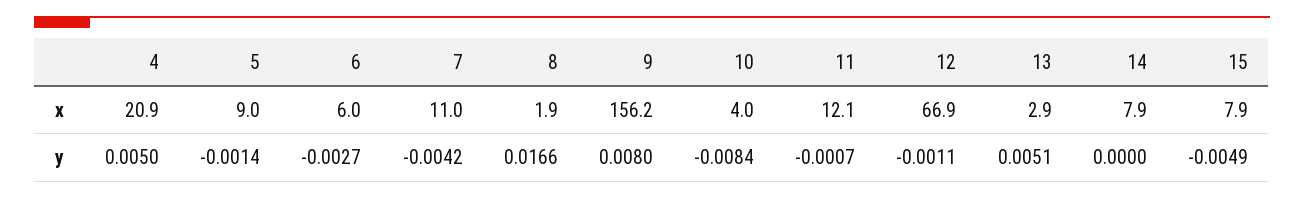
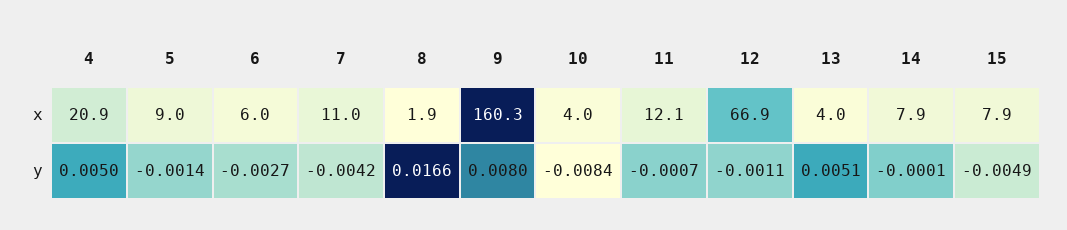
9, x: 156.2 -> 160.3
13, x: 2.9 -> 4
14, y: 0 -> -0.0001

